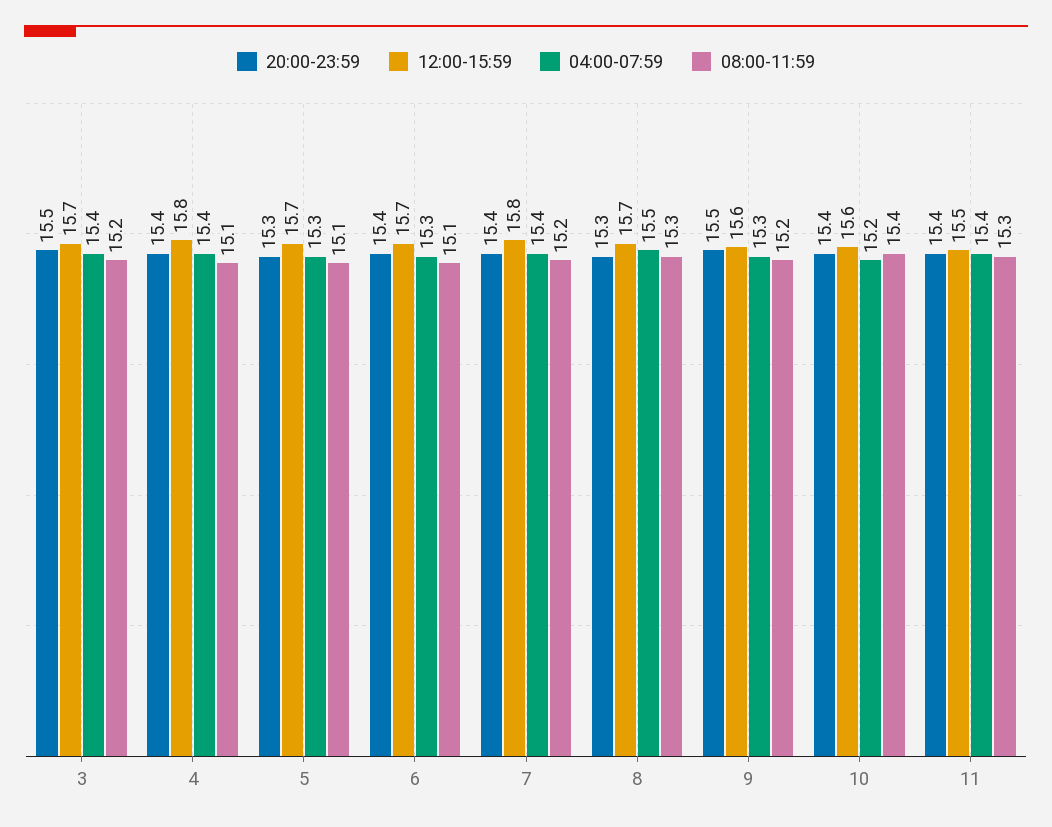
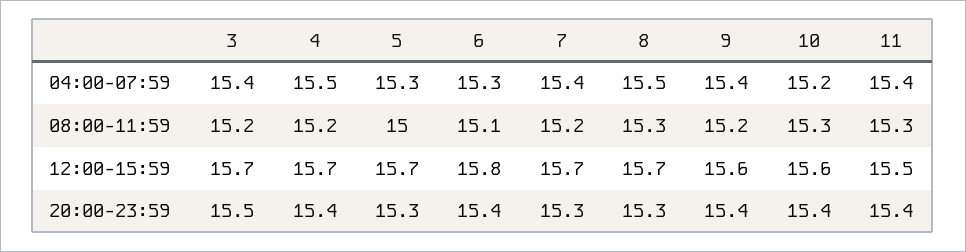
12:00-15:59, 4: 15.8 -> 15.7
04:00-07:59, 4: 15.4 -> 15.5
08:00-11:59, 4: 15.1 -> 15.2
08:00-11:59, 5: 15.1 -> 15
12:00-15:59, 6: 15.7 -> 15.8
20:00-23:59, 7: 15.4 -> 15.3
12:00-15:59, 7: 15.8 -> 15.7
20:00-23:59, 9: 15.5 -> 15.4
04:00-07:59, 9: 15.3 -> 15.4
08:00-11:59, 10: 15.4 -> 15.3

